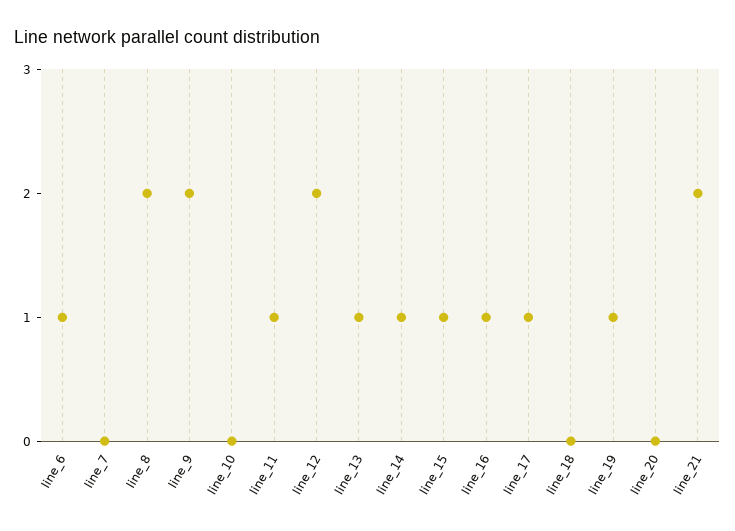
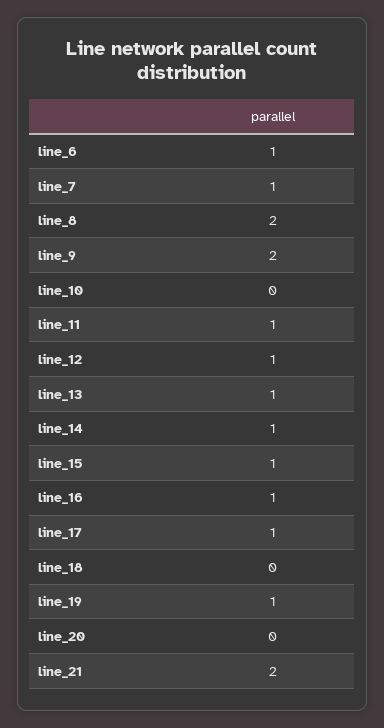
line_7: 0 -> 1
line_12: 2 -> 1

